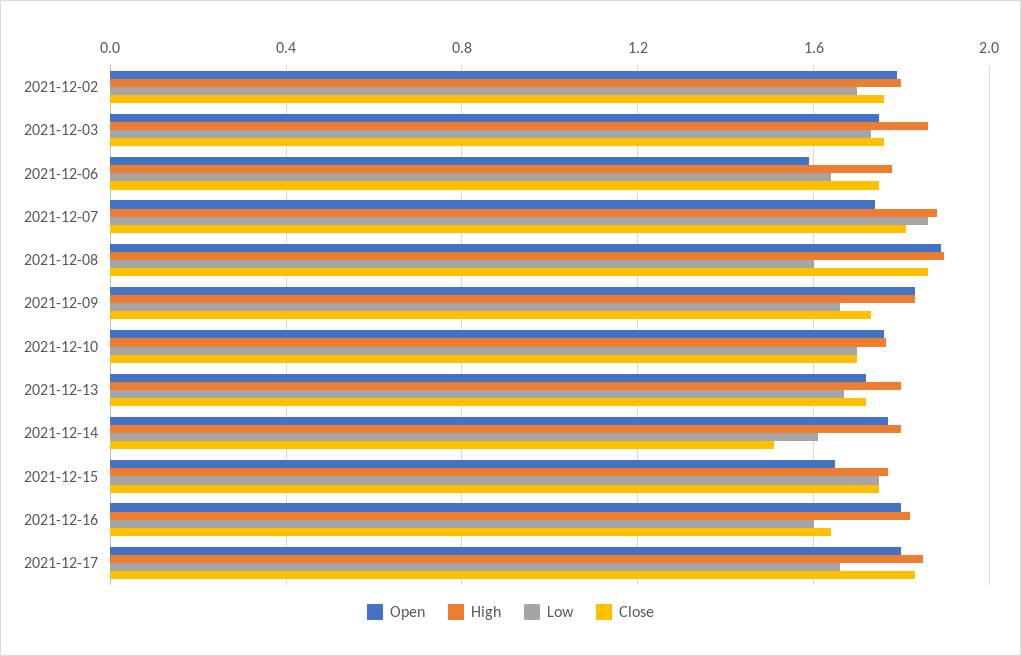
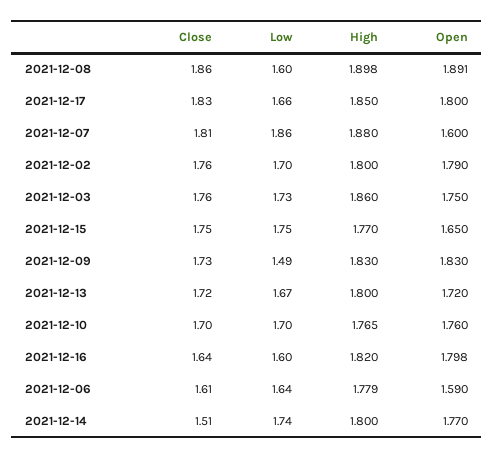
Close, 2021-12-06: 1.75 -> 1.61
Open, 2021-12-07: 1.75 -> 1.6
Low, 2021-12-09: 1.65 -> 1.49
Low, 2021-12-14: 1.6 -> 1.74

